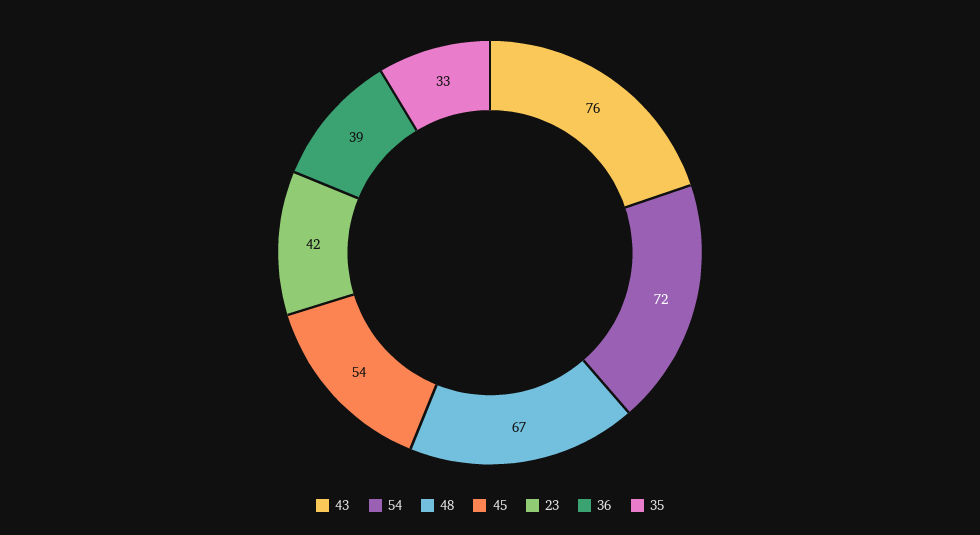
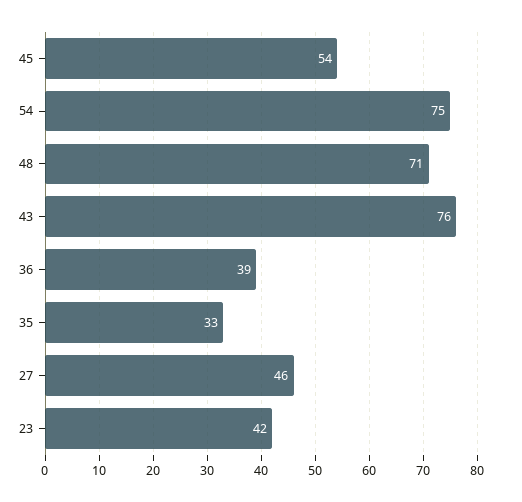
54: 72 -> 75
48: 67 -> 71
27: none -> 46

